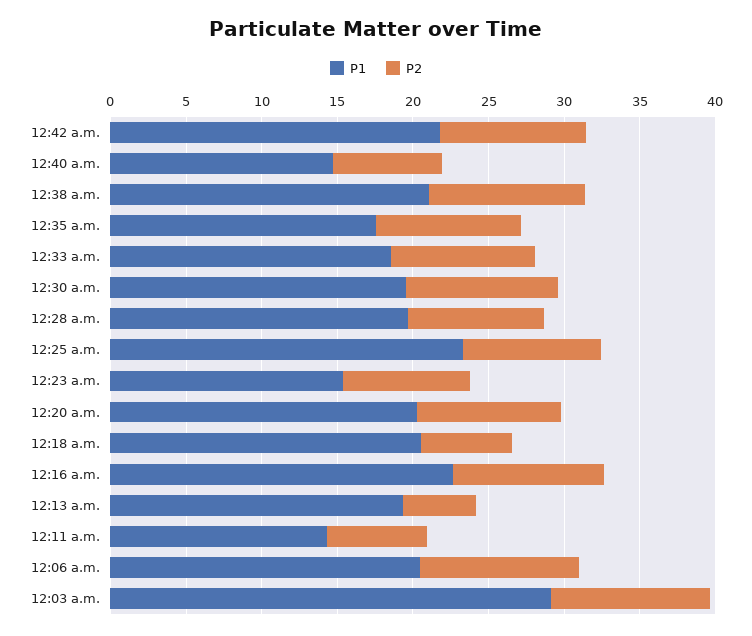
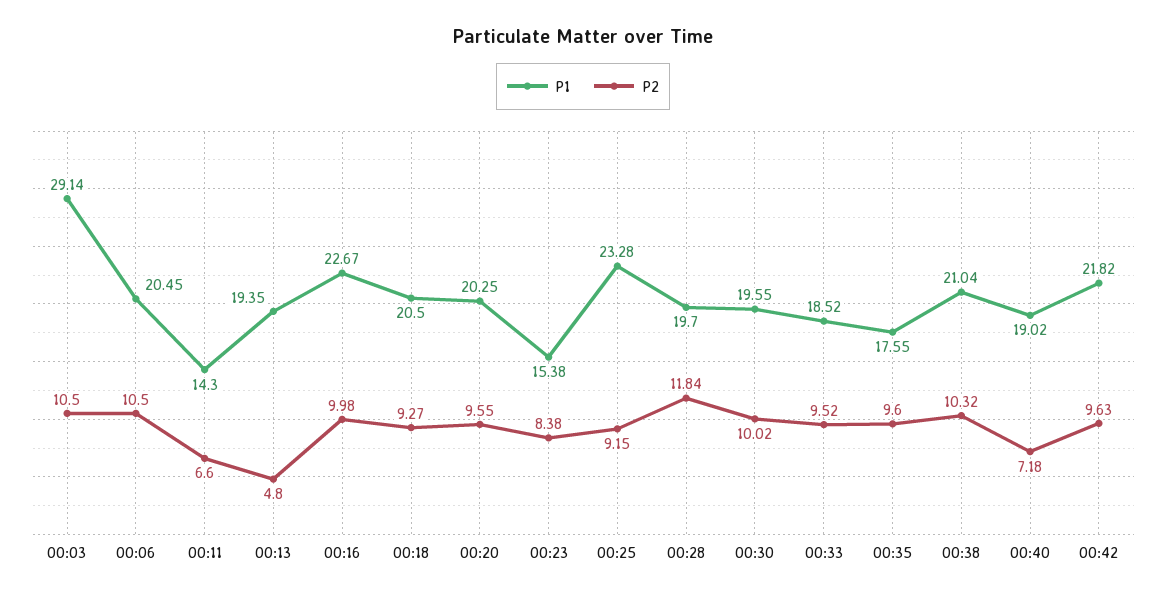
P1, 12:40 a.m.: 15 -> 19.02
P2, 12:28 a.m.: 9 -> 11.84
P2, 12:18 a.m.: 6 -> 9.27

